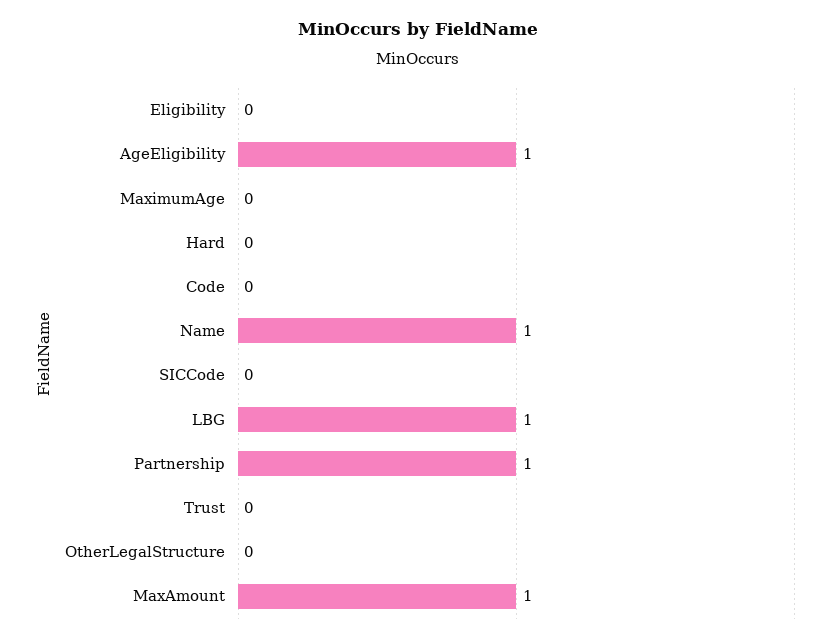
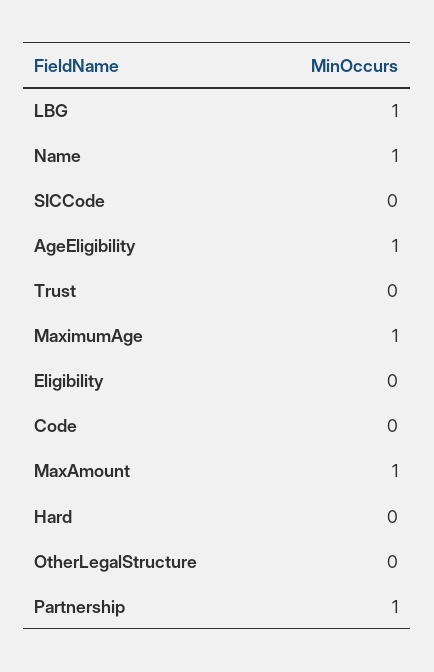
MaximumAge: 0 -> 1

